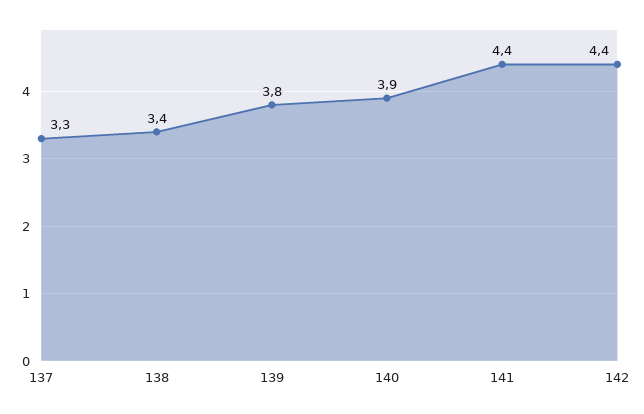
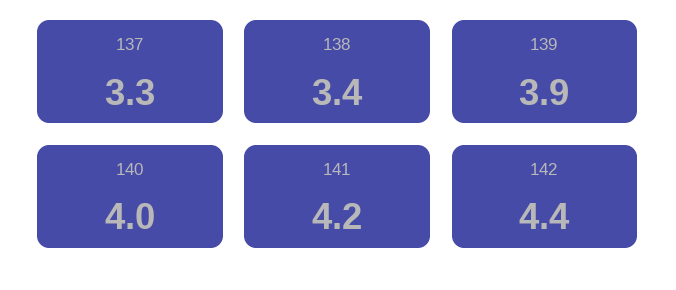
139: 3.8 -> 3.9
140: 3.9 -> 4
141: 4.4 -> 4.2

